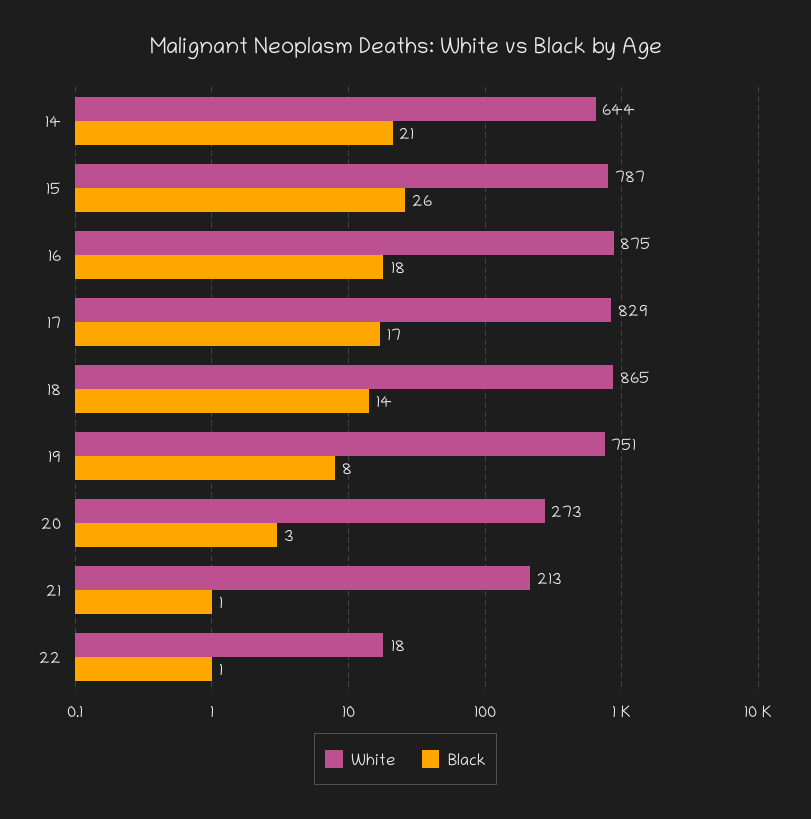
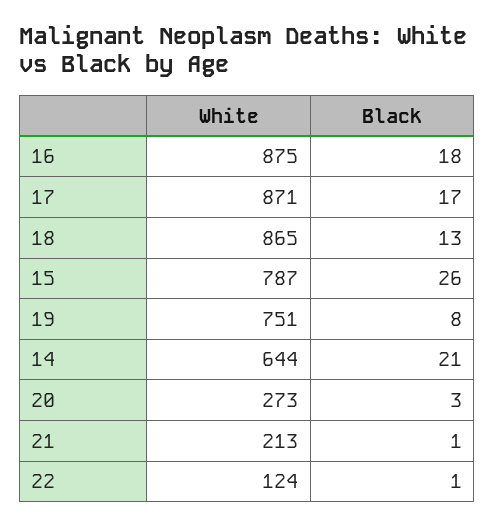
White, 17: 829 -> 871
Black, 18: 14 -> 13
White, 22: 18 -> 124

